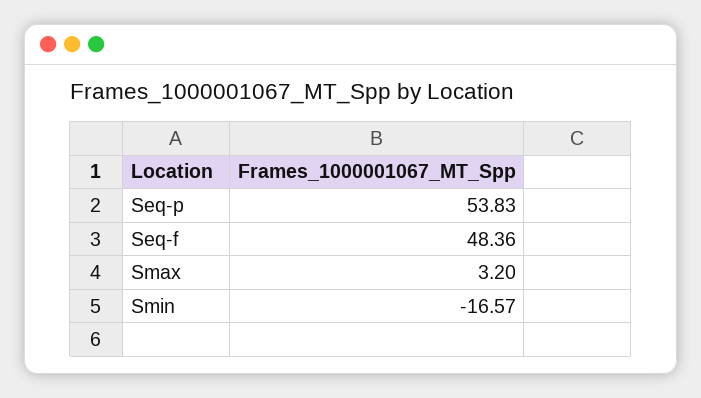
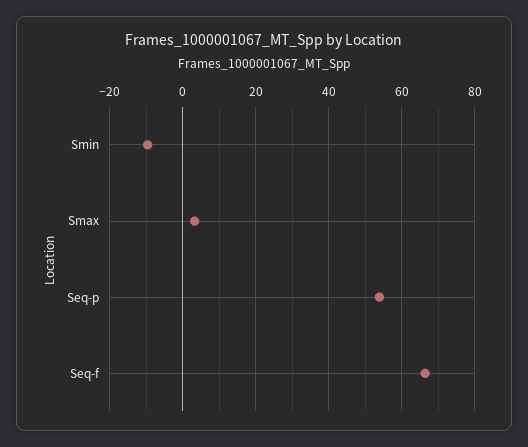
Seq-f: 48.36 -> 66
Smin: -16.57 -> -10

